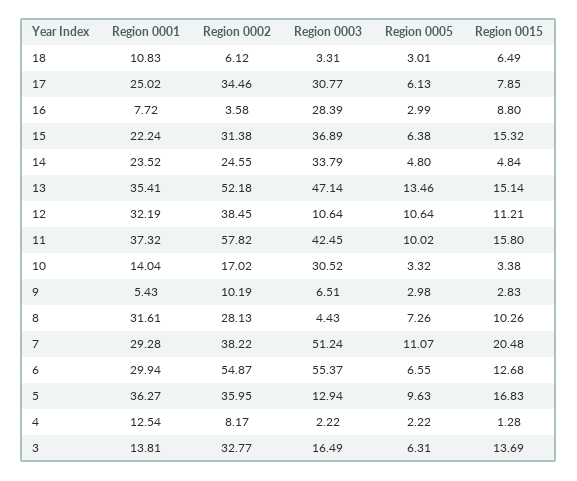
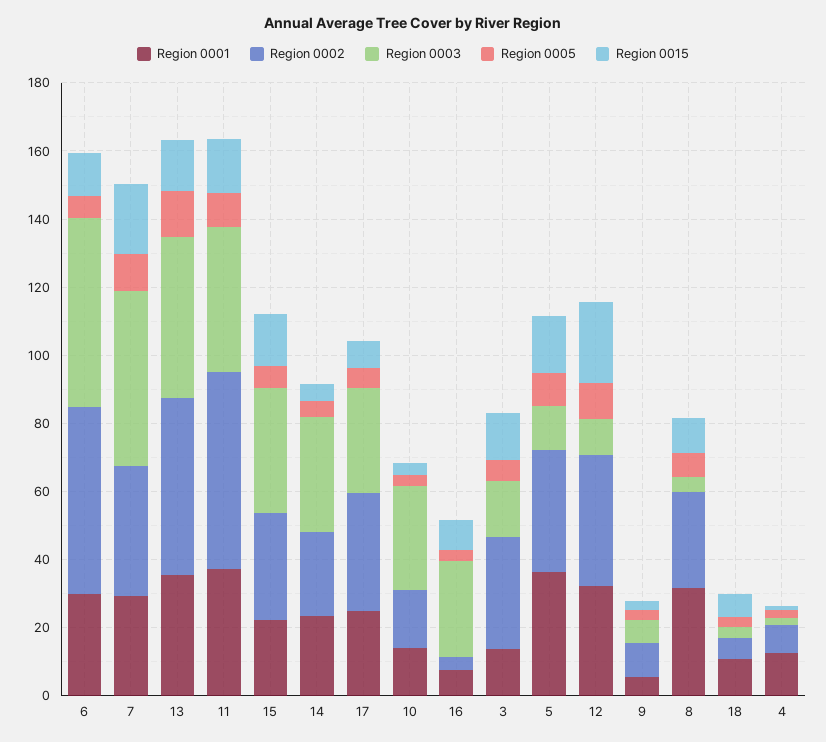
Region 0015, 12: 11.21 -> 25

